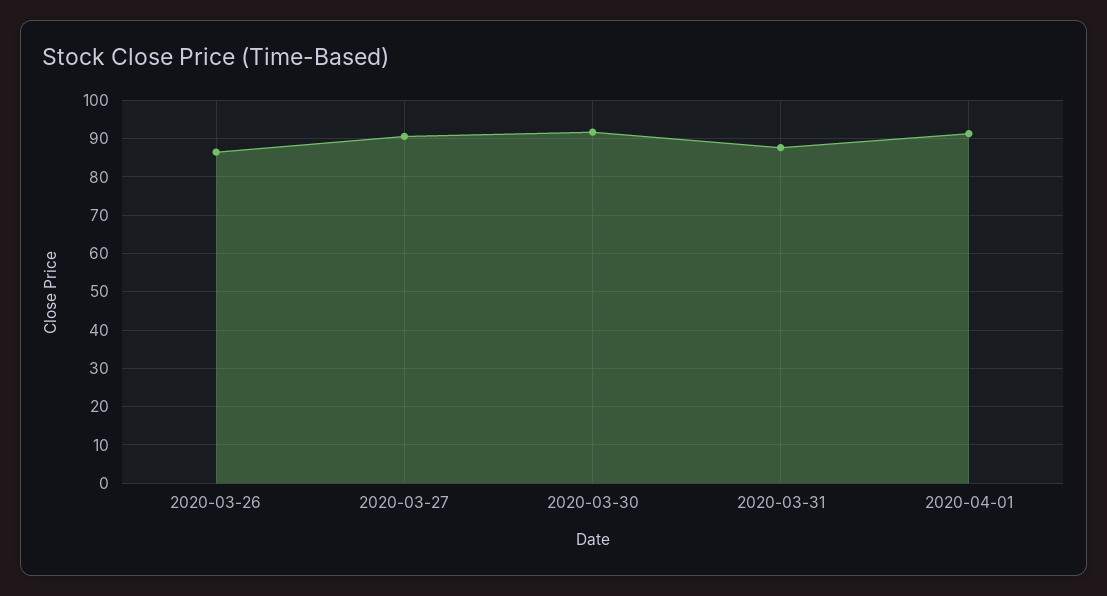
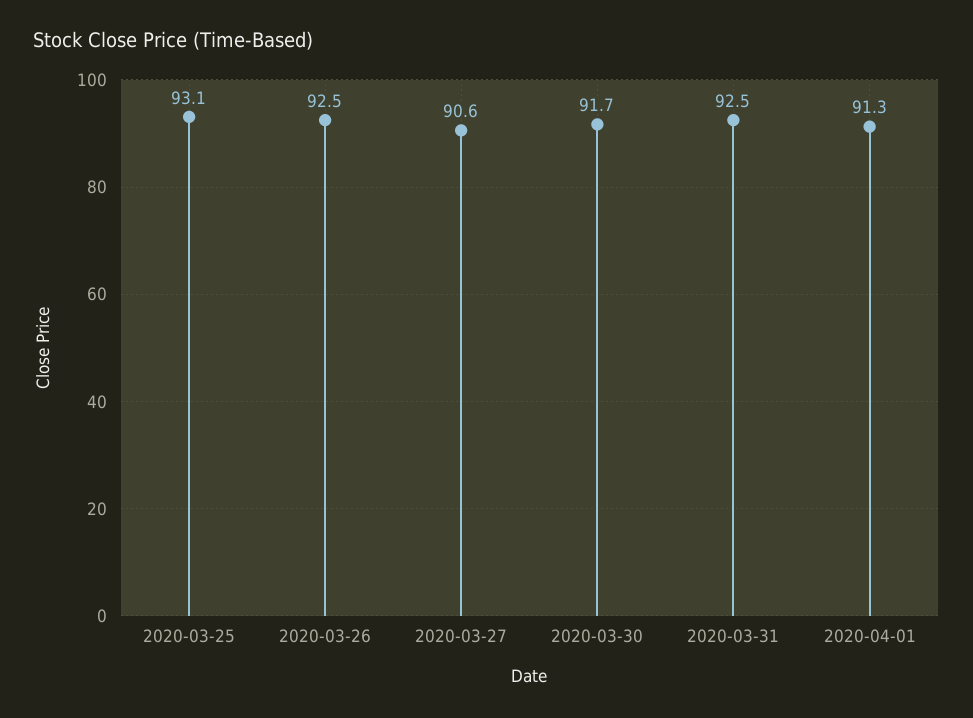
2020-03-26: 86 -> 92.5
2020-03-31: 88 -> 92.5
2020-03-25: none -> 93.1

